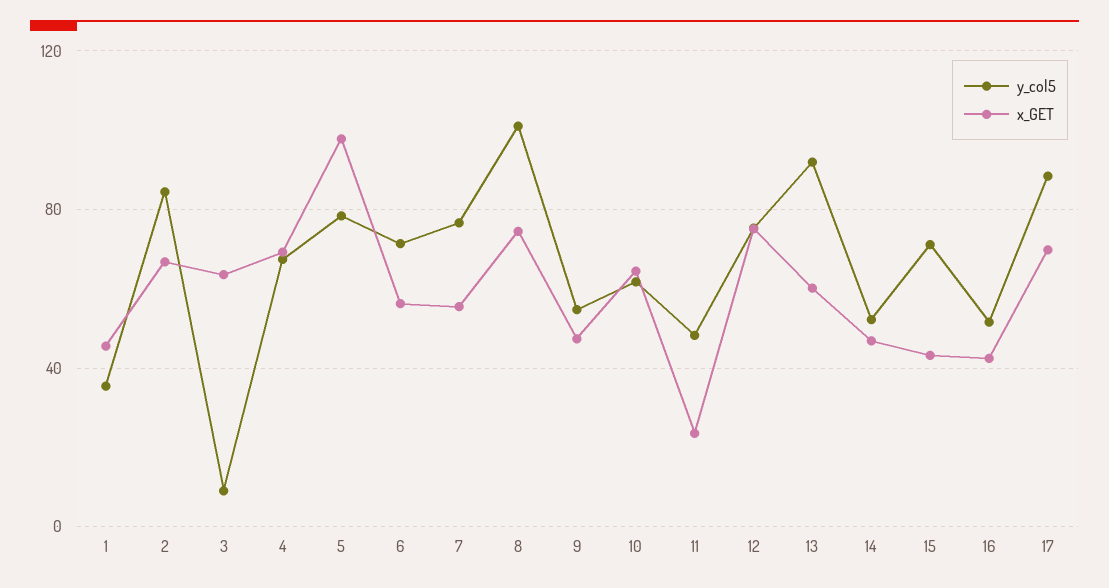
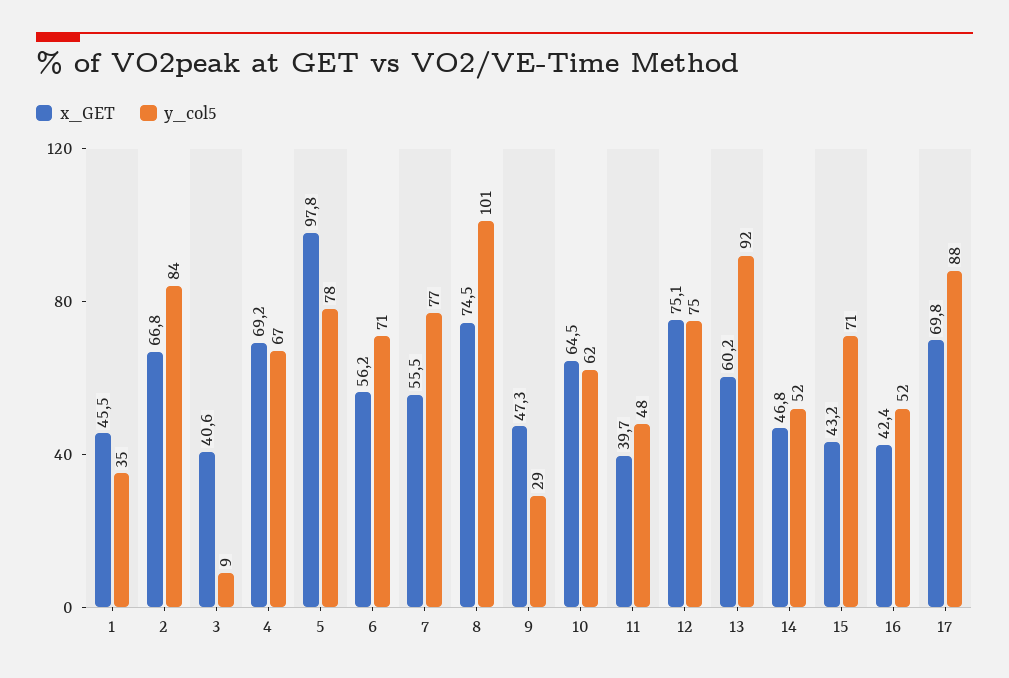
x_GET, 3: 65 -> 40.6
y_col5, 9: 55 -> 29
x_GET, 11: 25 -> 39.7

